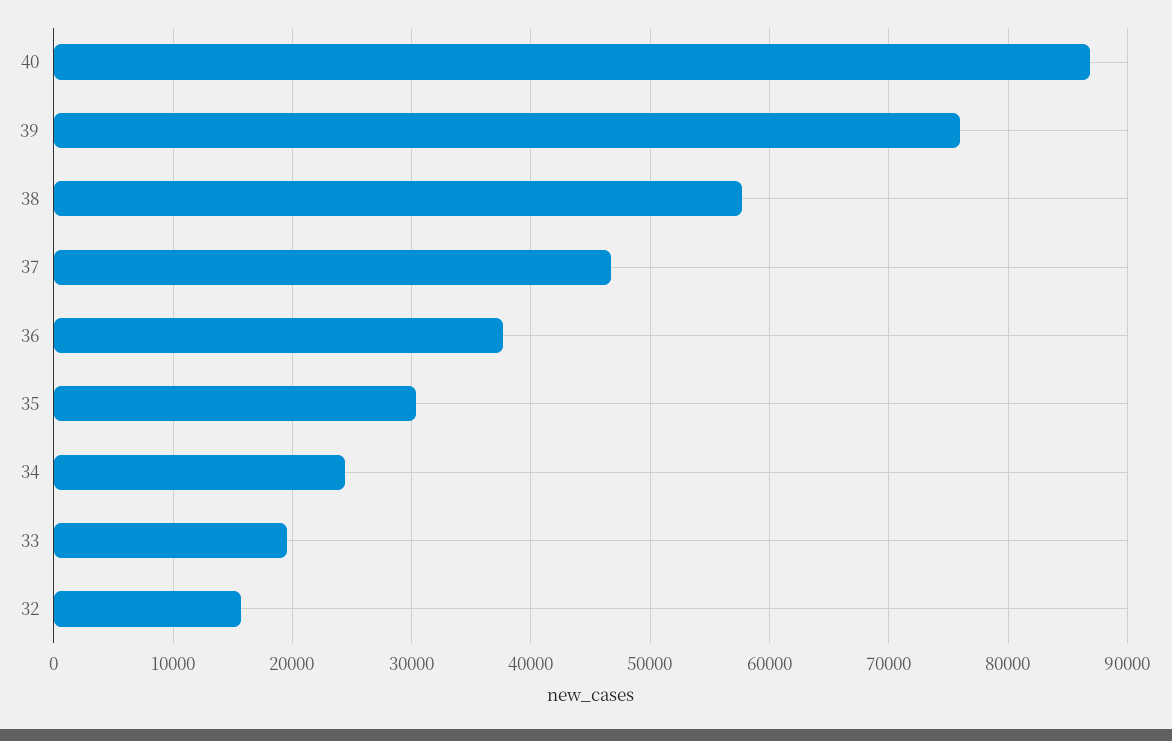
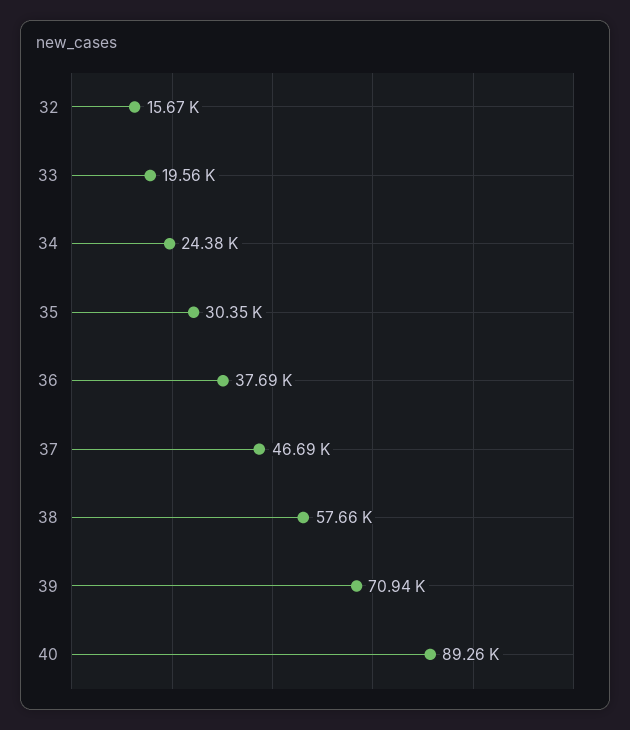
40: 87000 -> 89260
39: 76000 -> 70940

